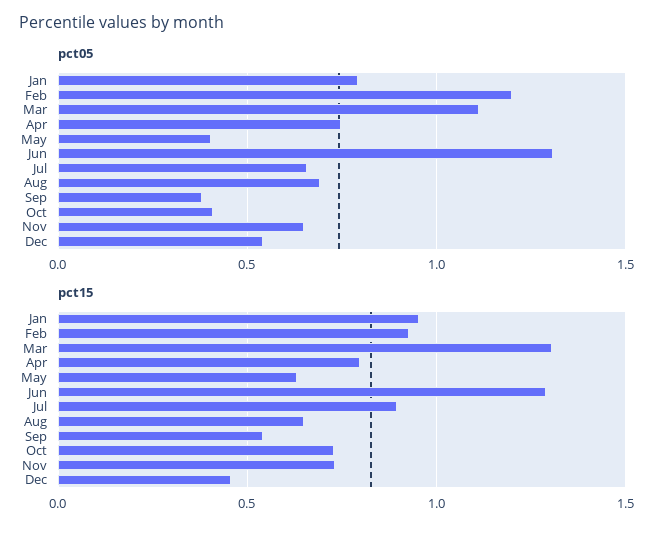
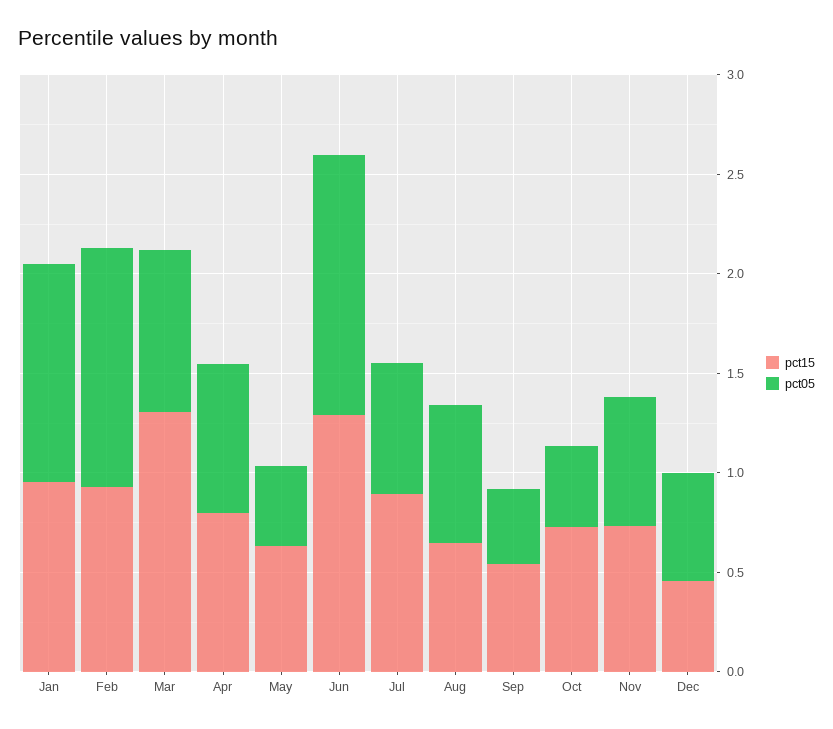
pct05, Jan: 0.8 -> 1.1
pct05, Mar: 1.1 -> 0.8

